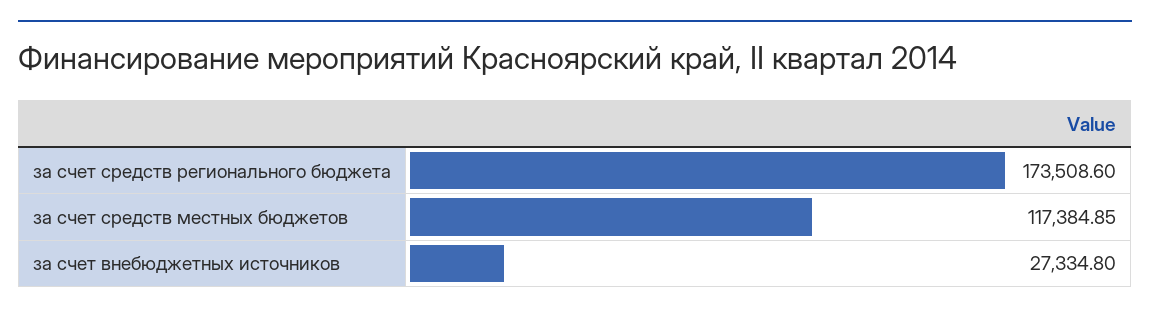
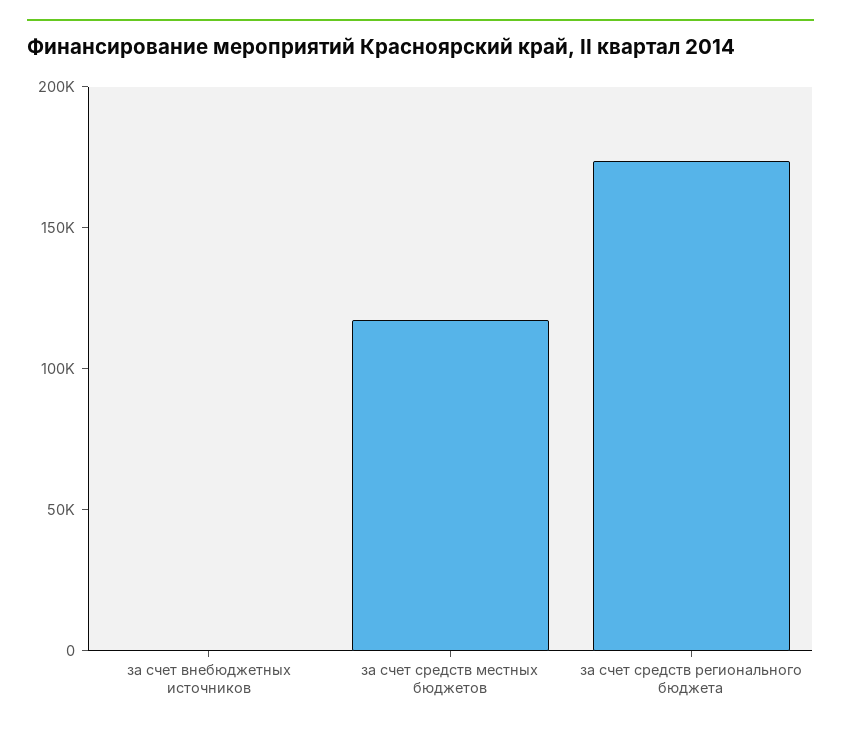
за счет внебюджетных источников: 27334.8 -> 0

